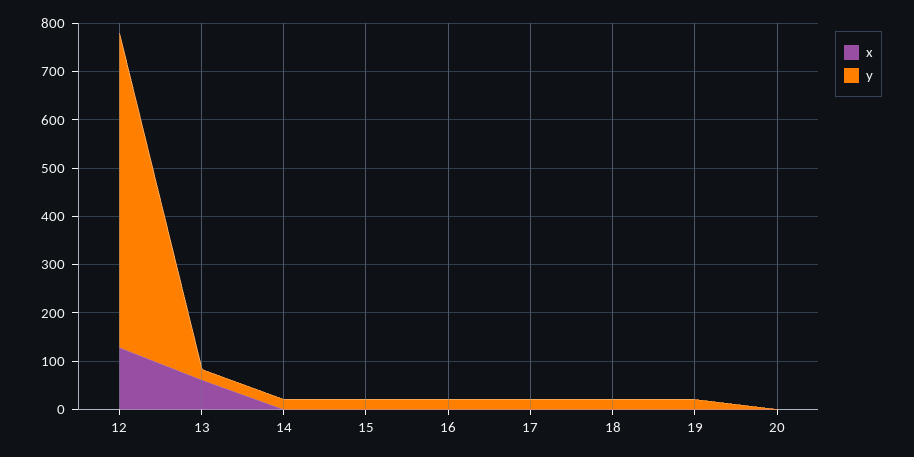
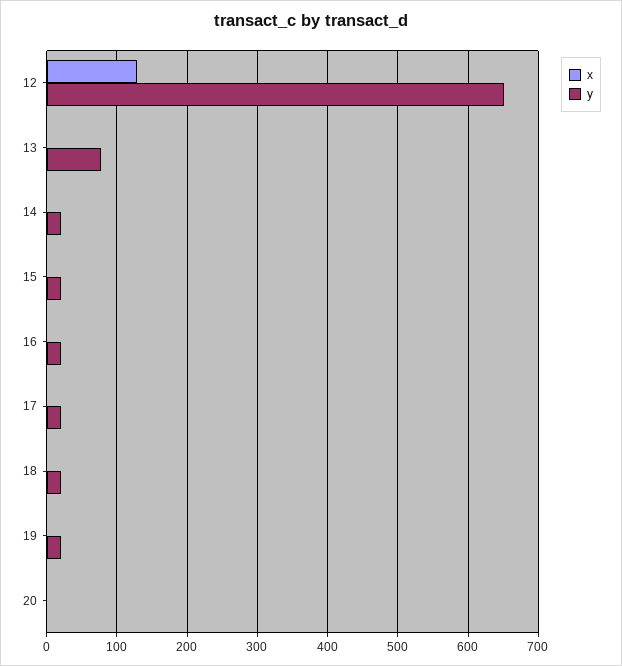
x, 13: 60 -> 0
y, 13: 20 -> 80

